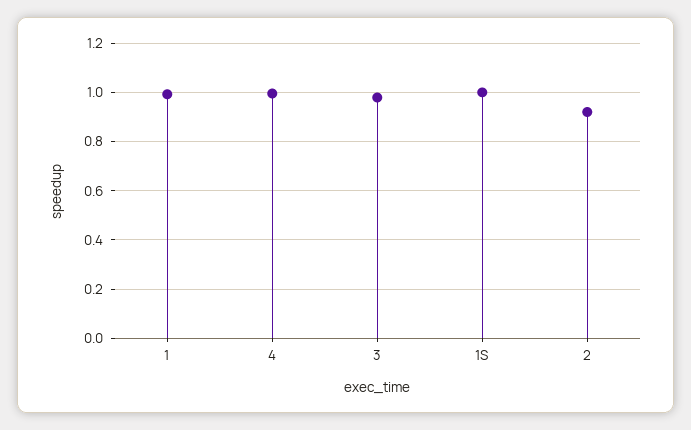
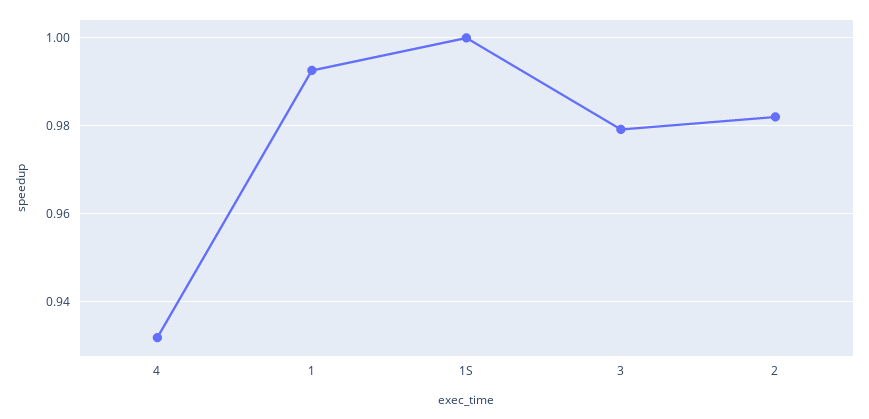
4: 1 -> 0.932
2: 0.925 -> 0.982

